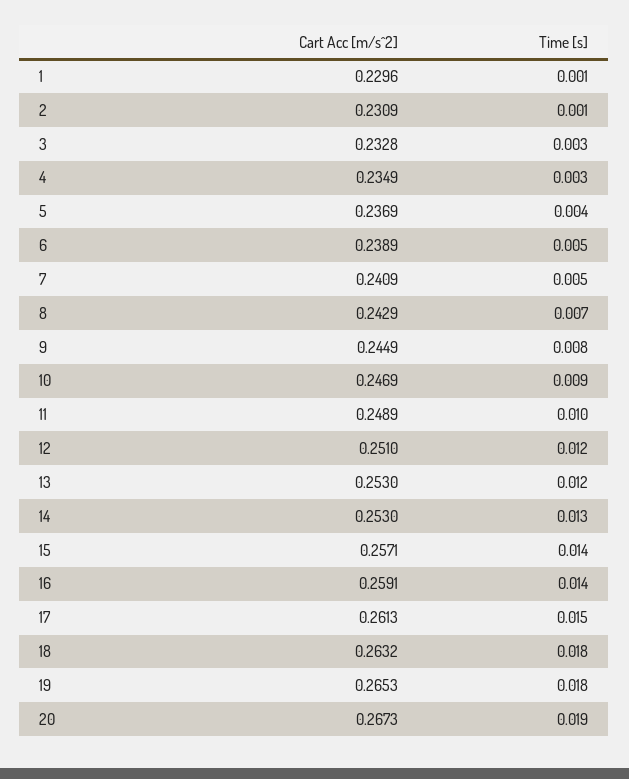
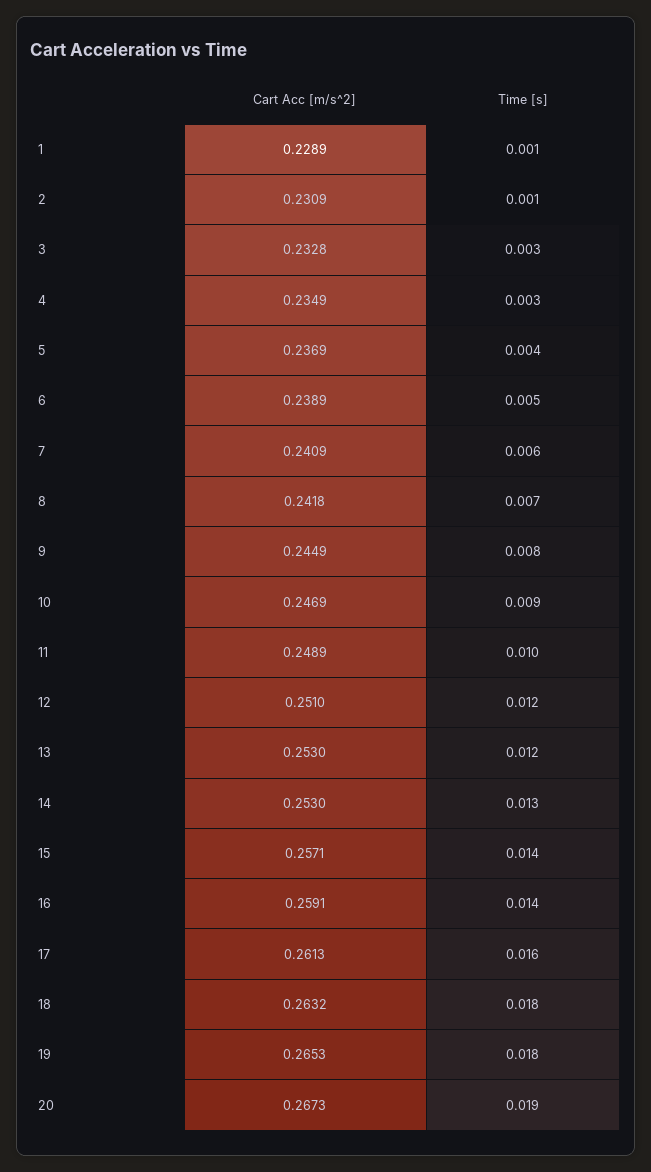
Cart Acc [m/s^2], 1: 0.2296 -> 0.2289
Time [s], 7: 0.005 -> 0.006
Cart Acc [m/s^2], 8: 0.2429 -> 0.2418
Time [s], 17: 0.015 -> 0.016

